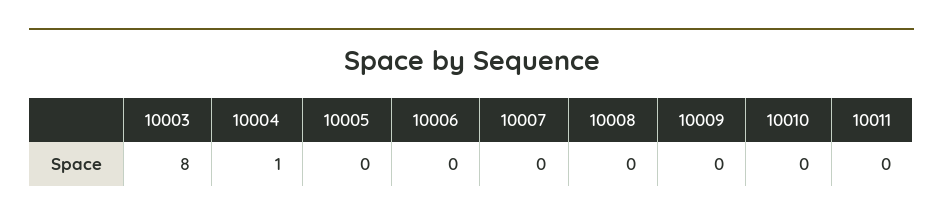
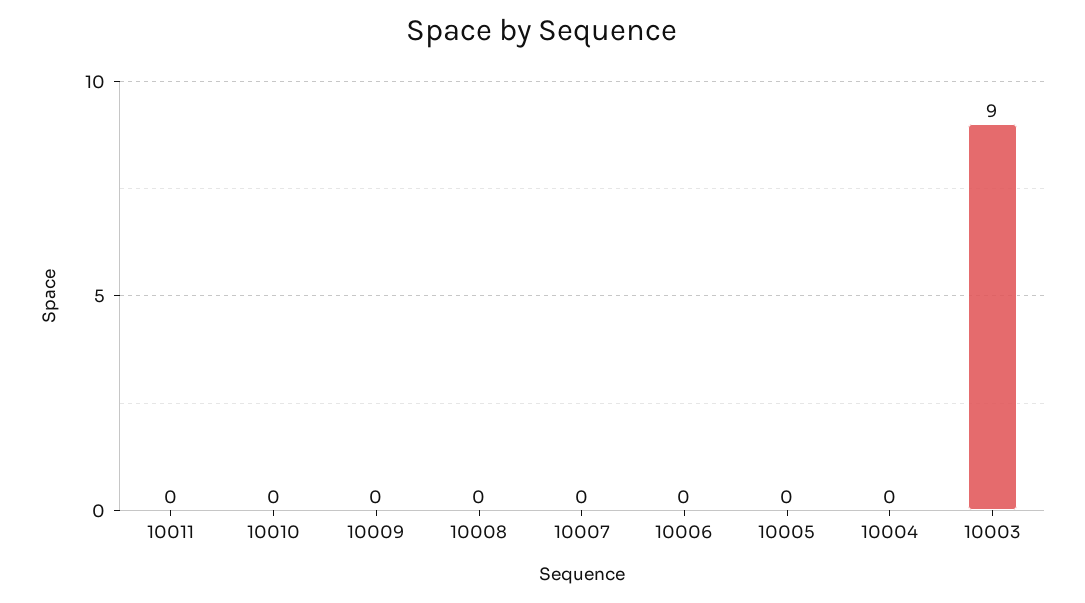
10003: 8 -> 9
10004: 1 -> 0

